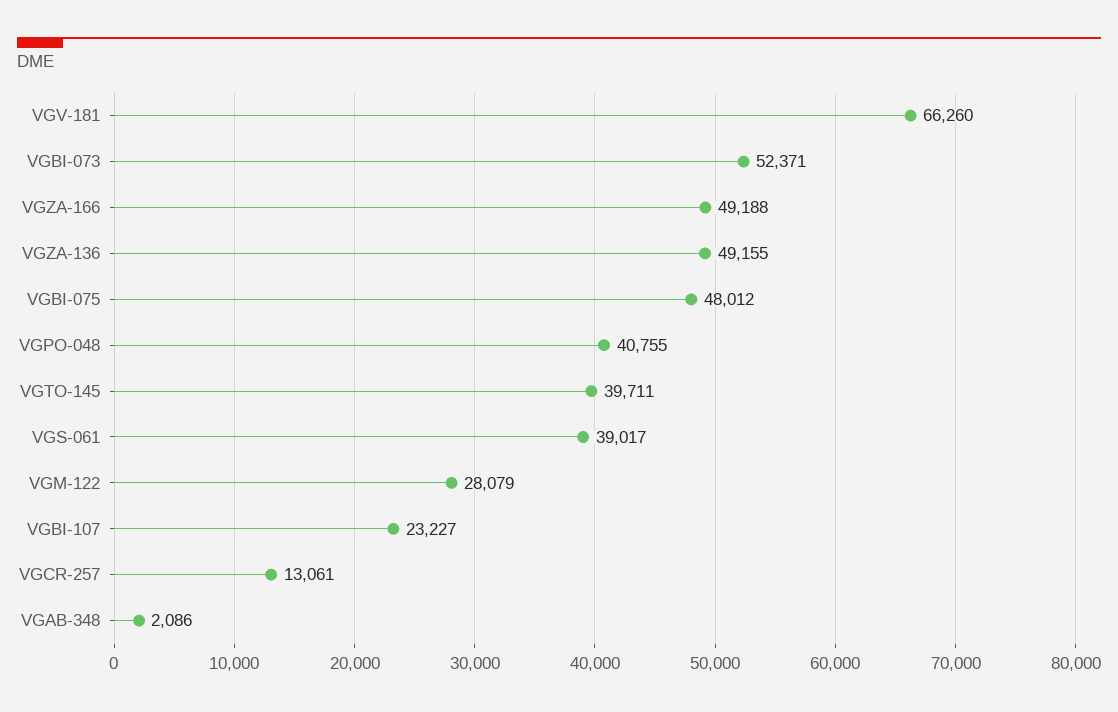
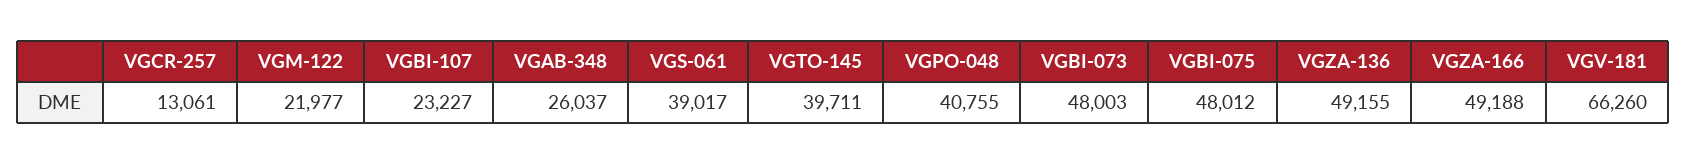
VGBI-073: 52371 -> 48003
VGM-122: 28079 -> 21977
VGAB-348: 2086 -> 26037

